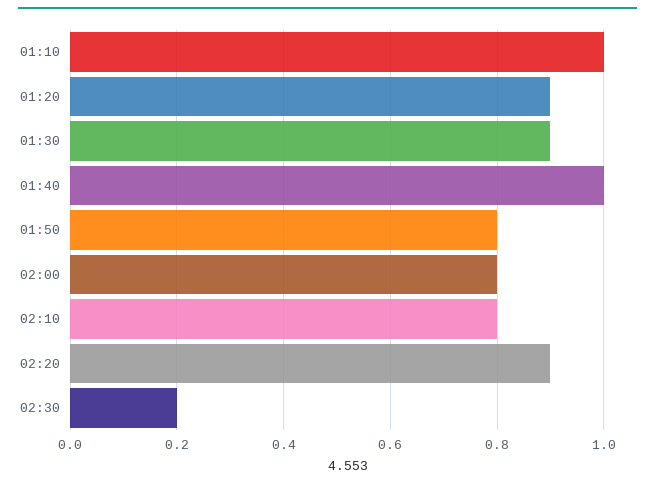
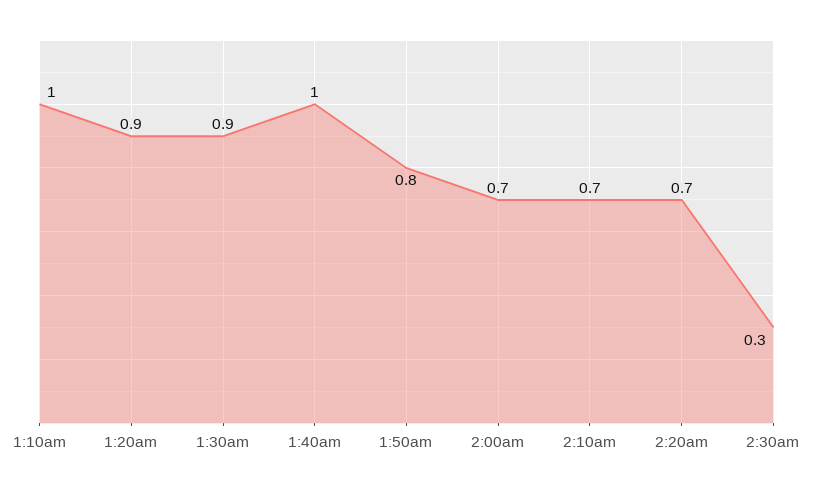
02:00: 0.8 -> 0.7
02:10: 0.8 -> 0.7
02:20: 0.9 -> 0.7
02:30: 0.2 -> 0.3

